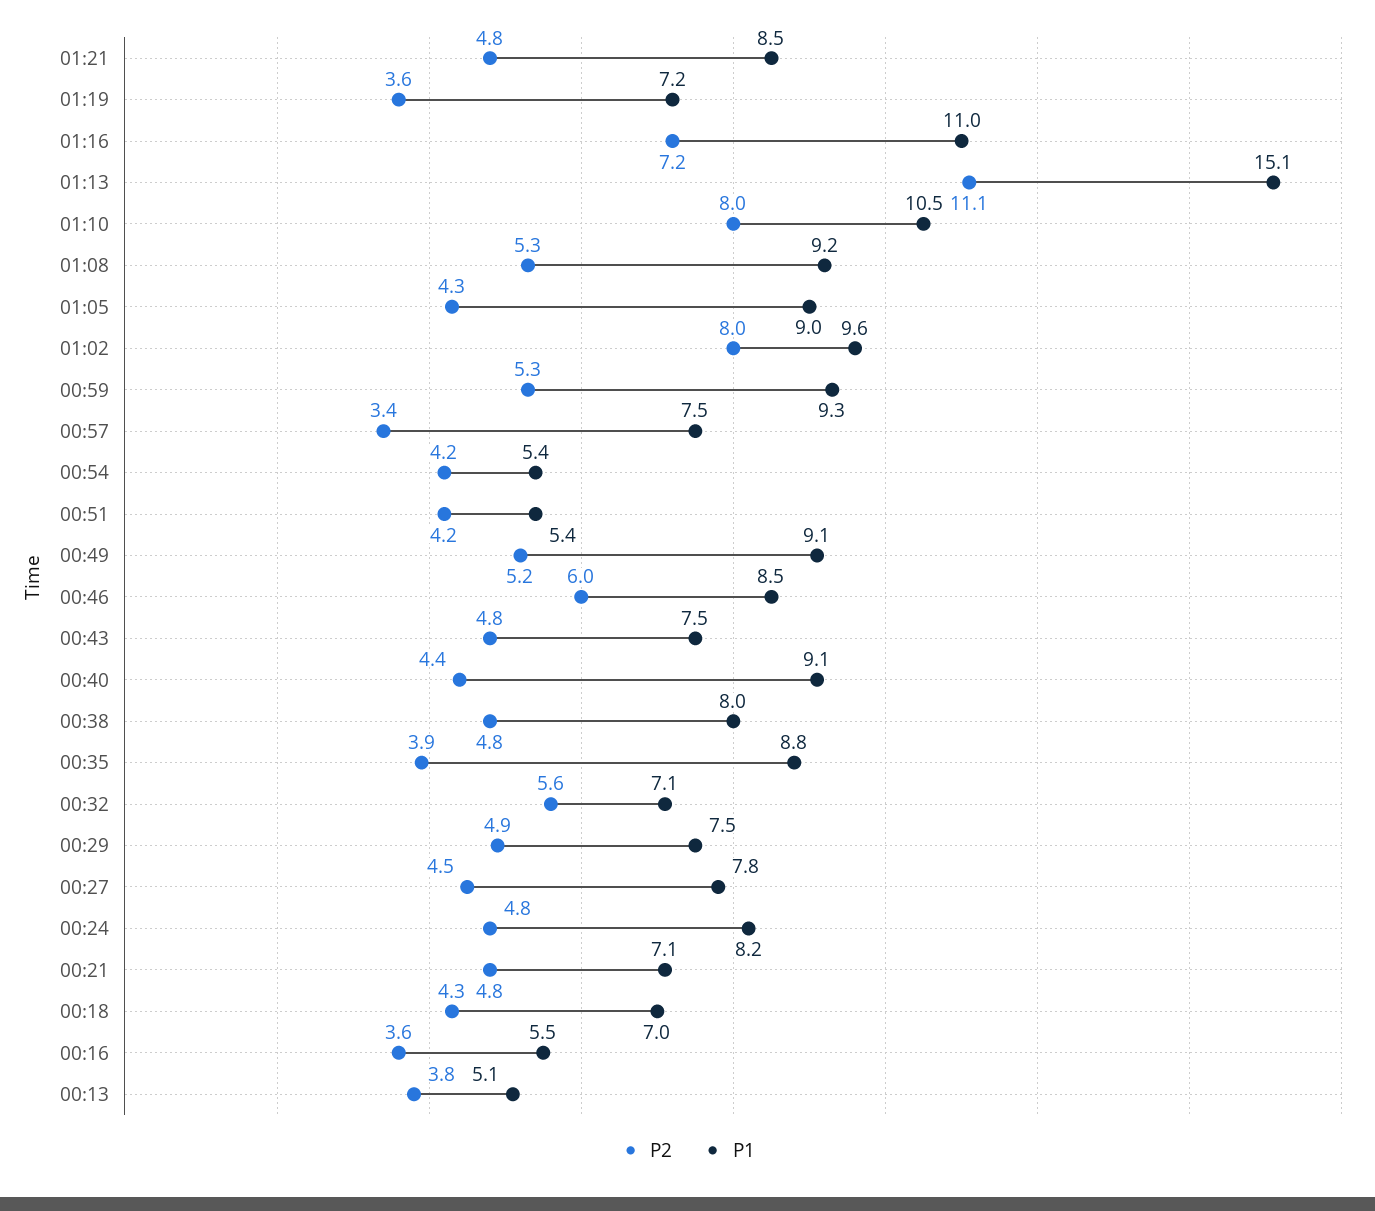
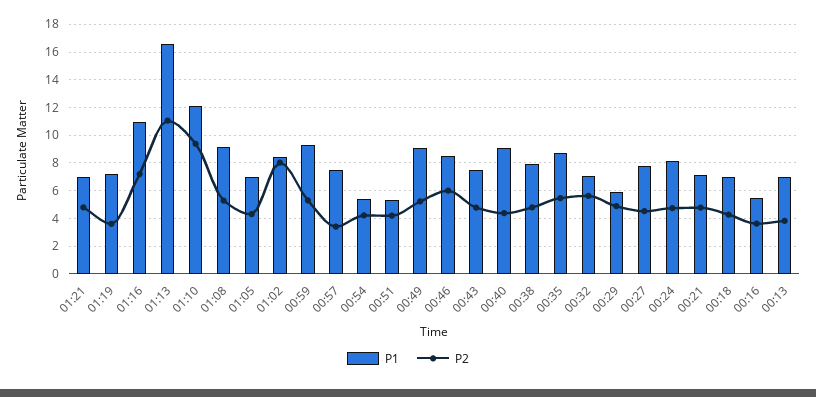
P1, 01:21: 8.5 -> 7
P1, 01:13: 15.1 -> 16.5
P2, 01:10: 8 -> 9.5
P1, 01:10: 10.5 -> 12
P1, 01:05: 9 -> 7
P1, 01:02: 9.6 -> 8.5
P2, 00:35: 3.9 -> 5.5
P1, 00:29: 7.5 -> 6
P1, 00:13: 5.1 -> 7

